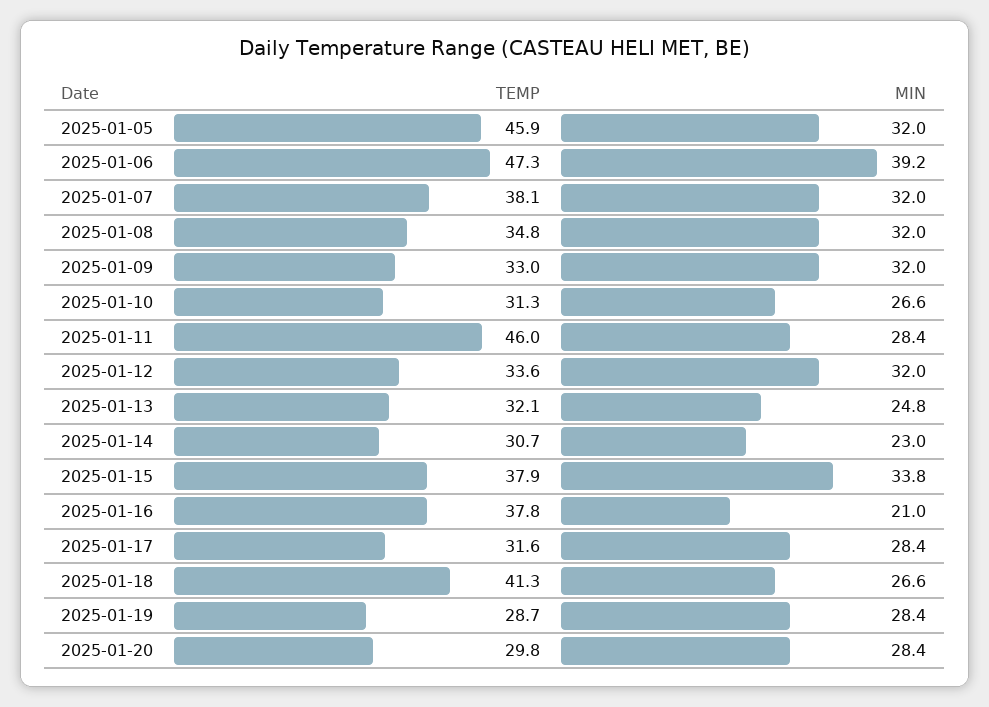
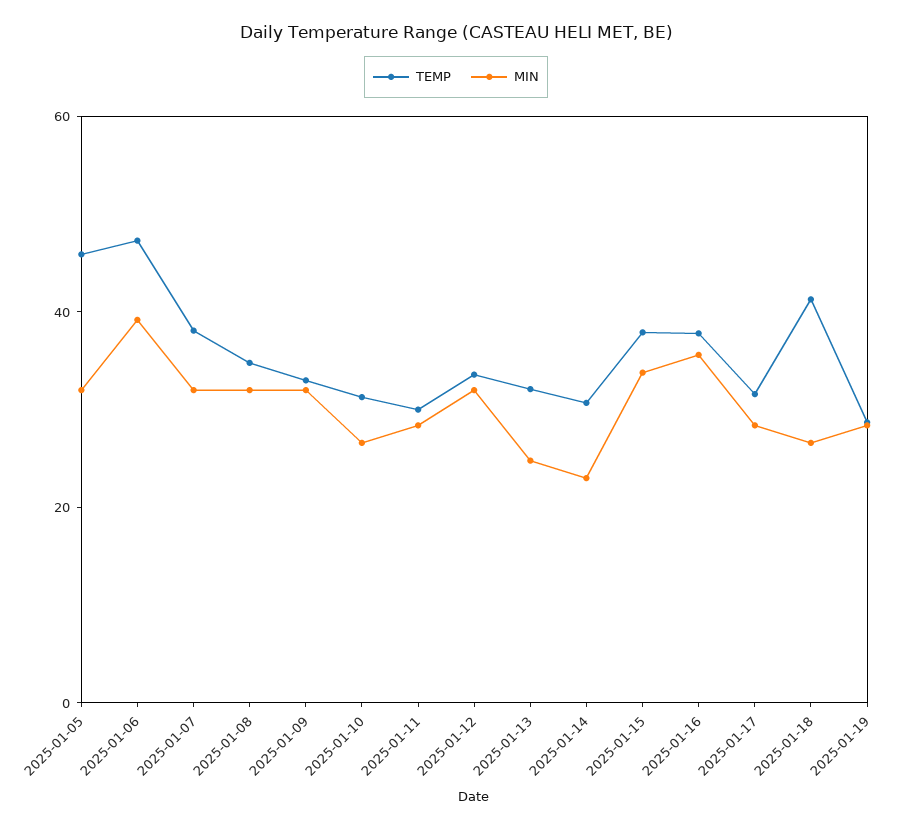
TEMP, 2025-01-11: 46 -> 30
MIN, 2025-01-16: 21 -> 35
TEMP, 2025-01-20: 29.8 -> none
MIN, 2025-01-20: 28.4 -> none

